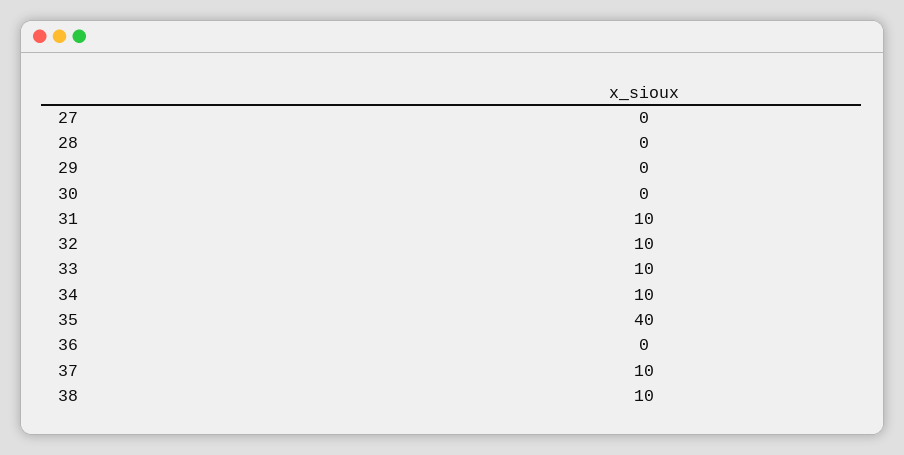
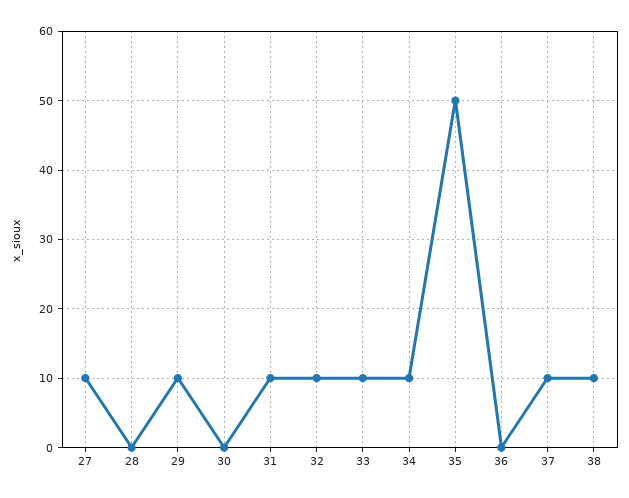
27: 0 -> 10
29: 0 -> 10
35: 40 -> 50

